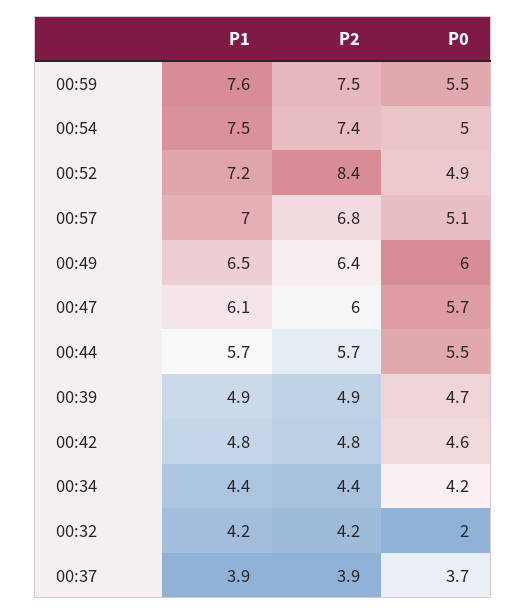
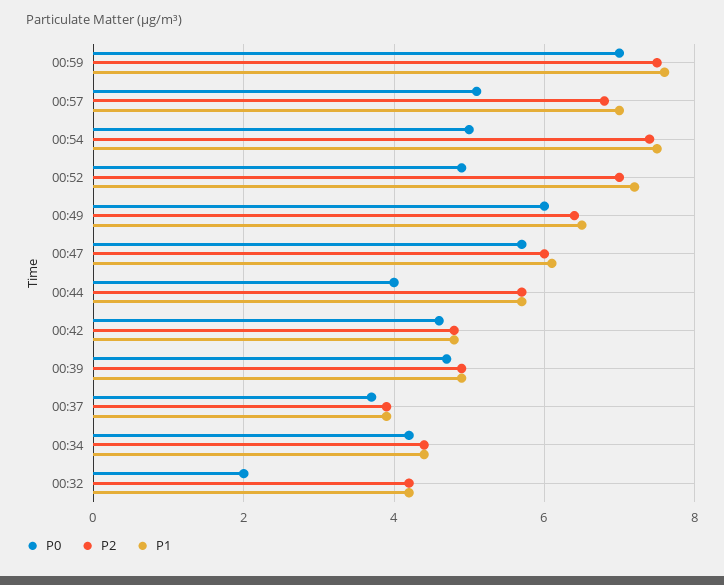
P0, 00:59: 5.5 -> 7
P2, 00:52: 8.4 -> 7
P0, 00:44: 5.5 -> 4

